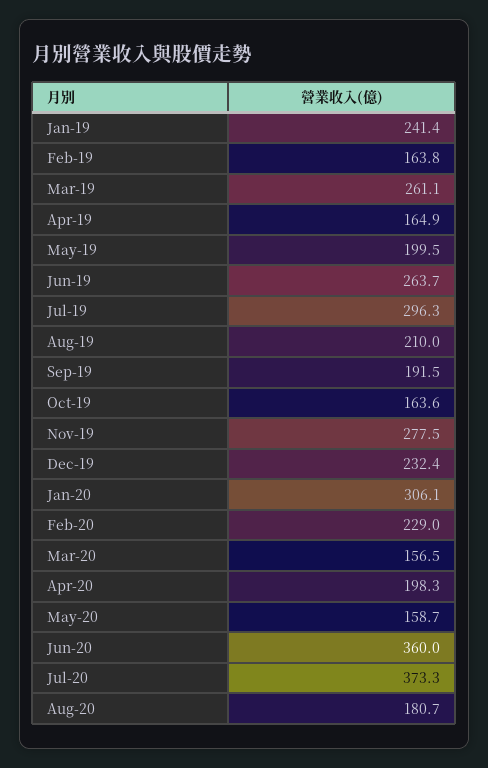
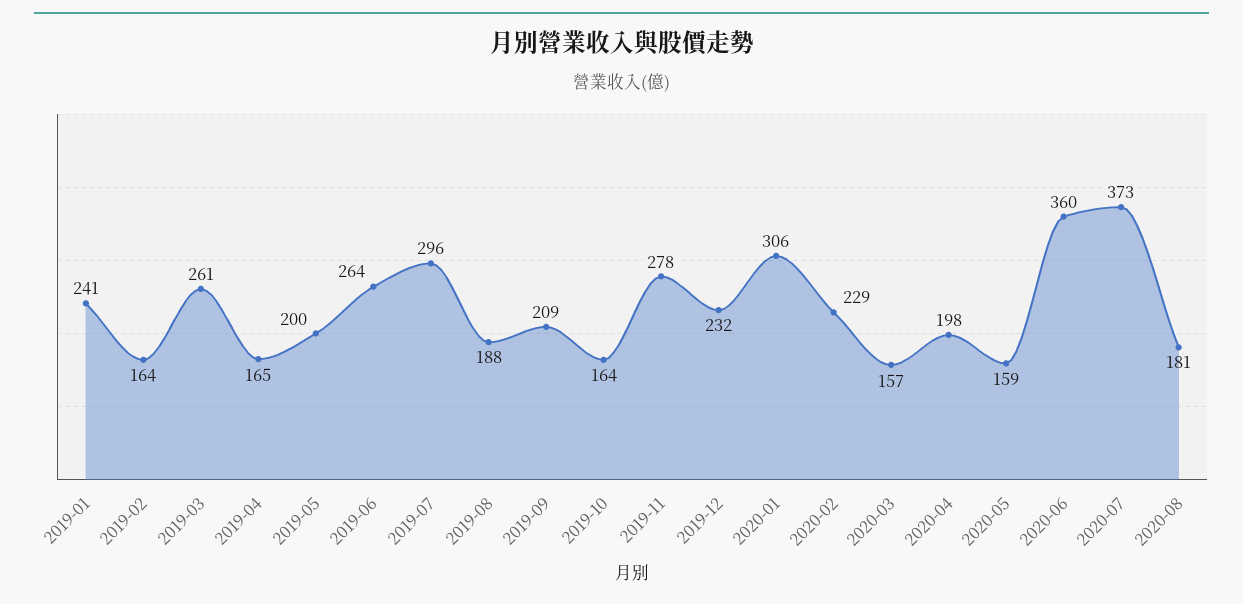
Aug-19: 210 -> 188
Sep-19: 191.5 -> 209

